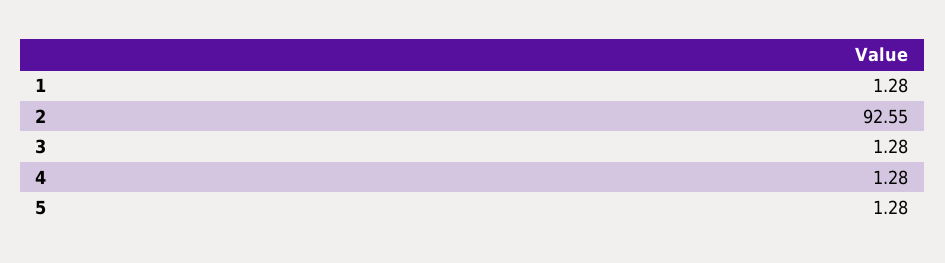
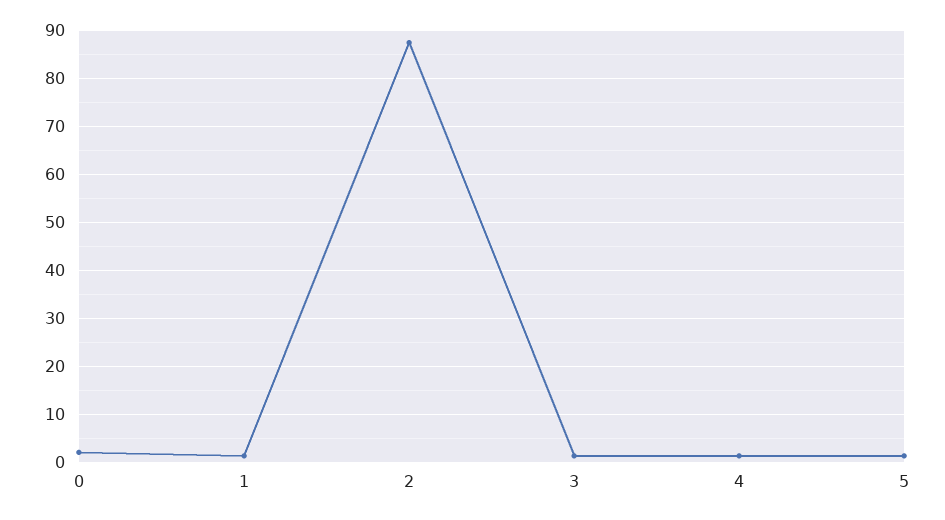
2: 92.55 -> 88
0: none -> 2

